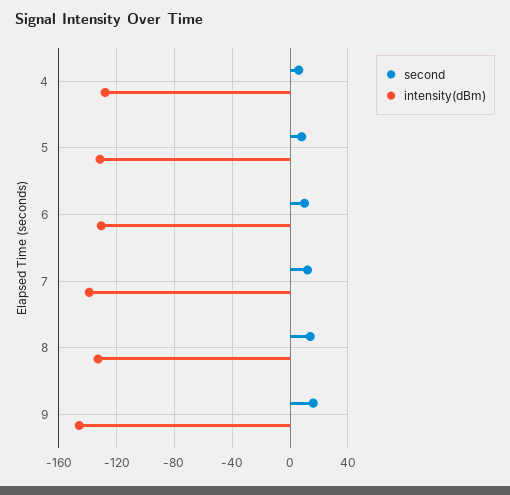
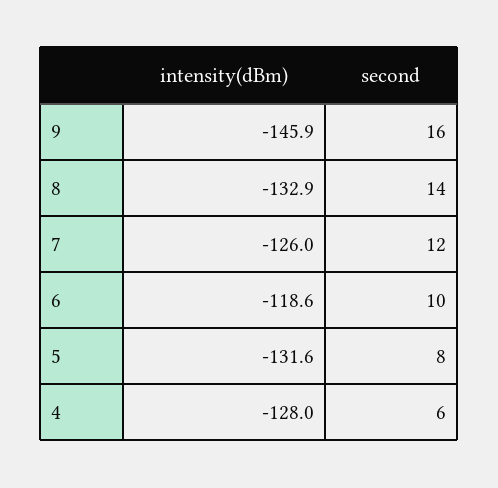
intensity(dBm), 6: -130 -> -118.6
intensity(dBm), 7: -140 -> -126

